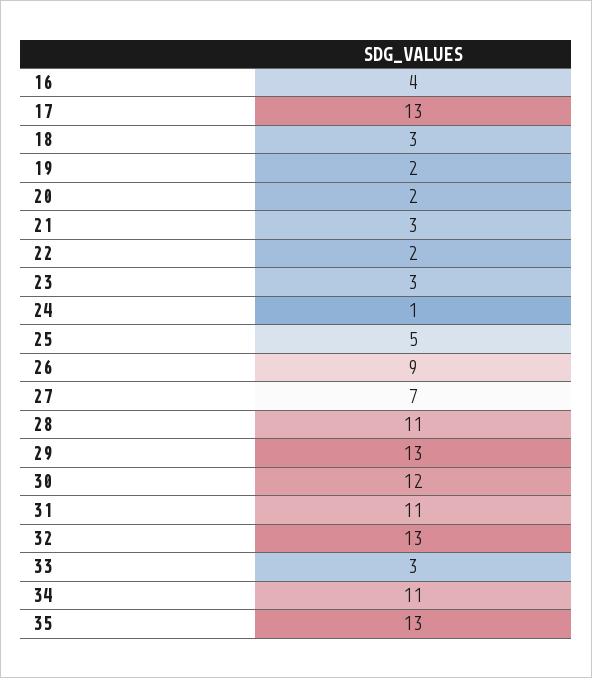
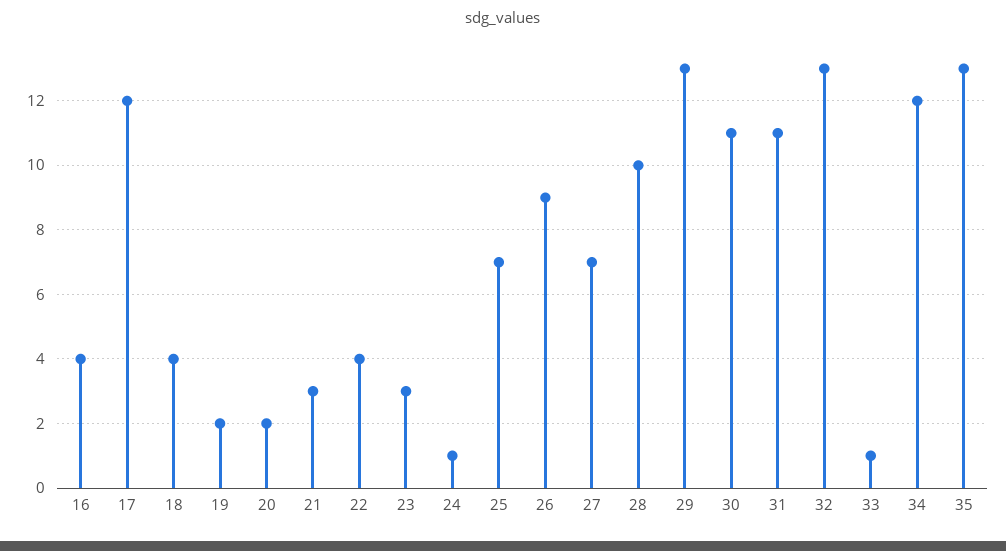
17: 13 -> 12
18: 3 -> 4
22: 2 -> 4
25: 5 -> 7
28: 11 -> 10
30: 12 -> 11
33: 3 -> 1
34: 11 -> 12

